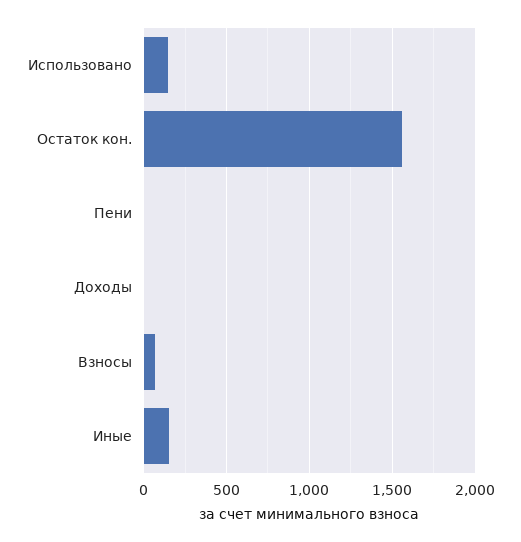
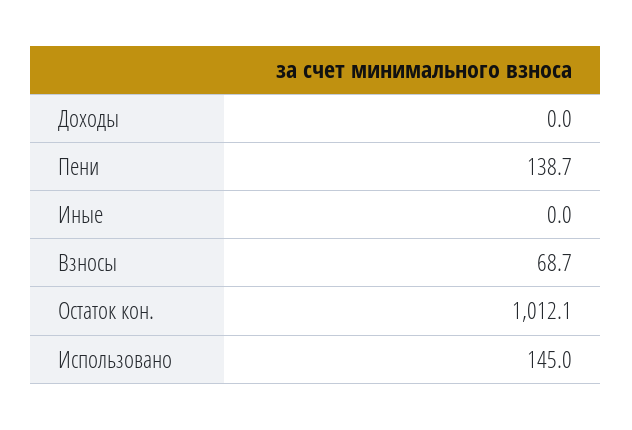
Остаток кон.: 1550 -> 1012.1
Пени: 0 -> 138.7
Иные: 150 -> 0

